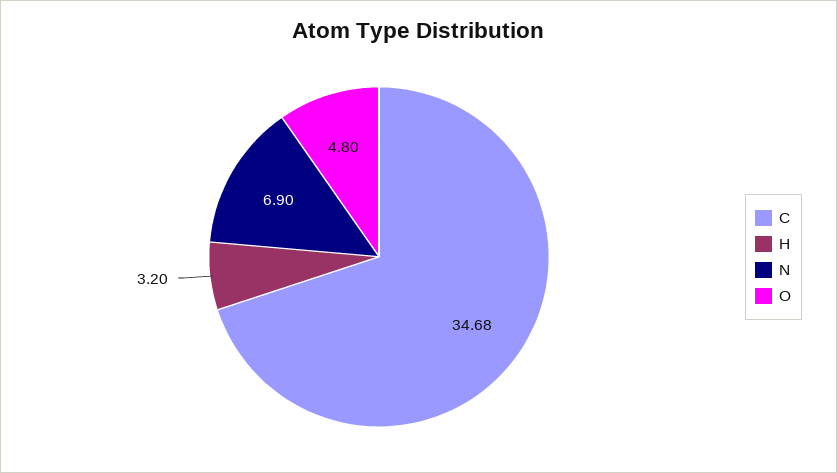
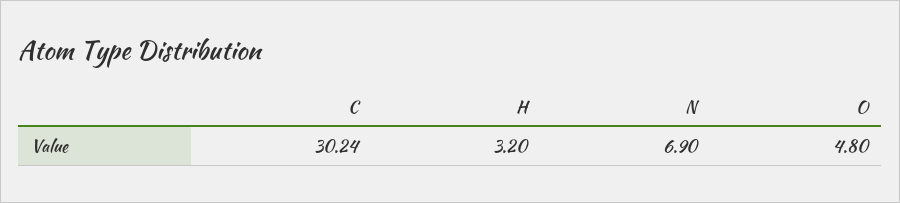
C: 34.68 -> 30.24

